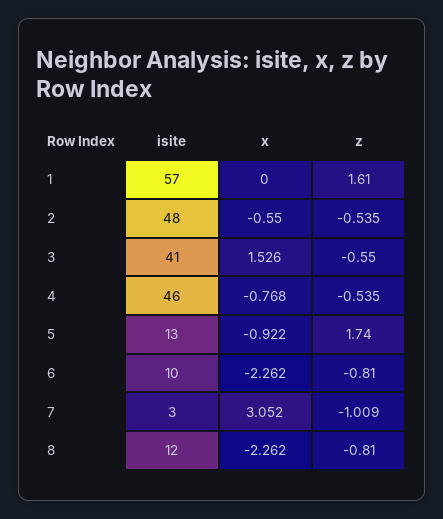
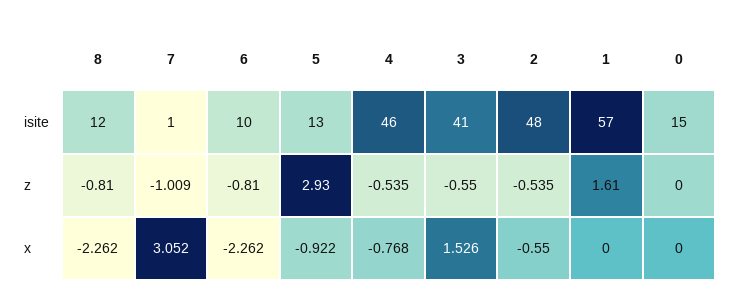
z, 5: 1.74 -> 2.93
isite, 7: 3 -> 1
isite, 0: none -> 15
z, 0: none -> 0
x, 0: none -> 0

